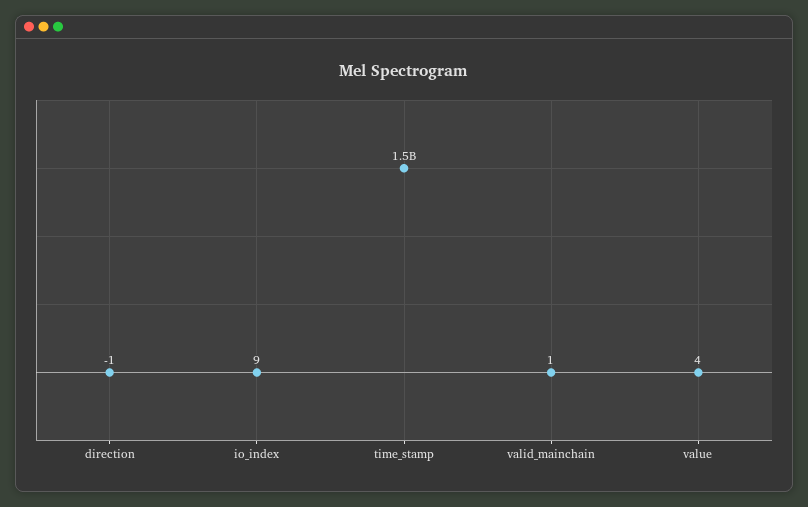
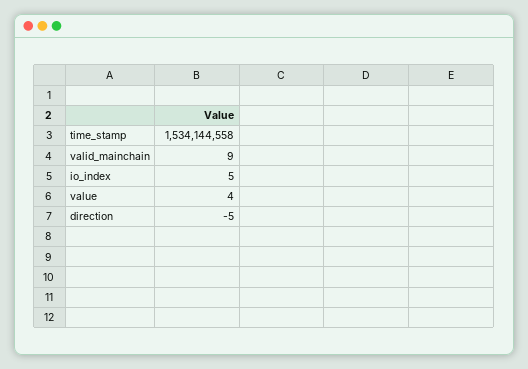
direction: -1 -> -5
io_index: 9 -> 5
valid_mainchain: 1 -> 9

